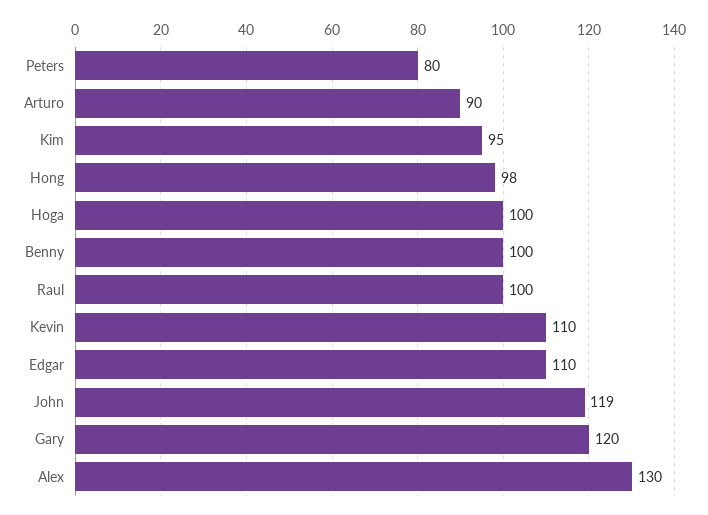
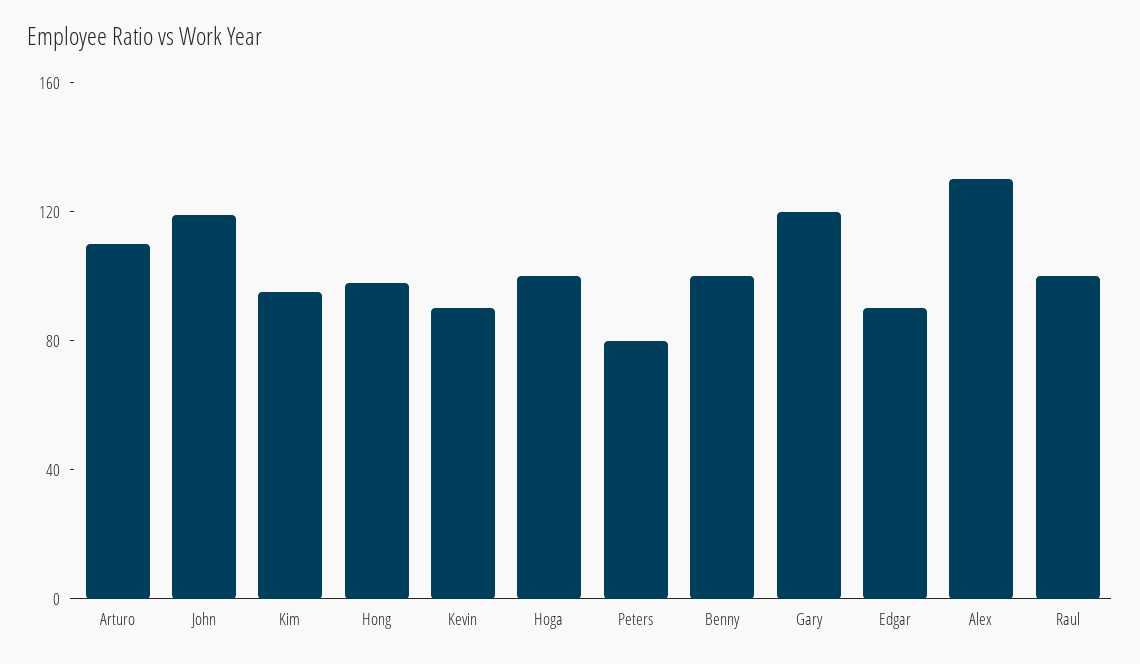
Arturo: 90 -> 110
Kevin: 110 -> 90
Edgar: 110 -> 90

